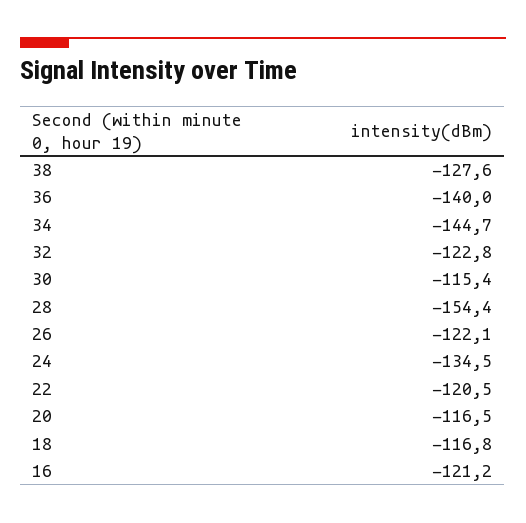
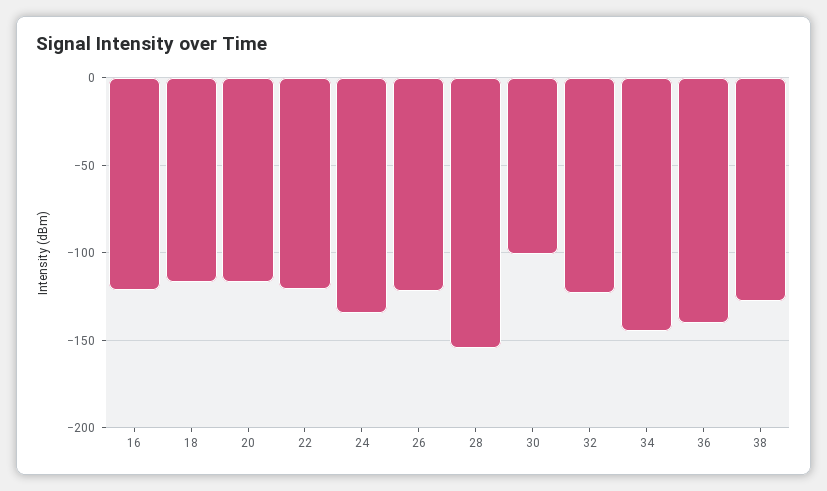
30: -115.4 -> -100

